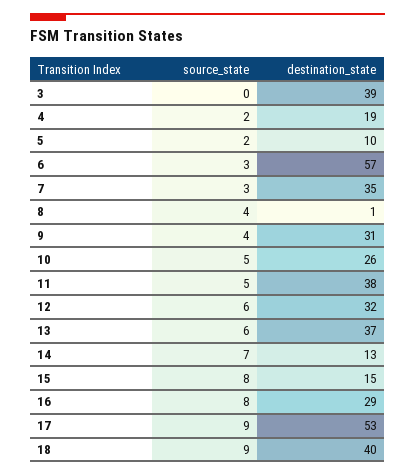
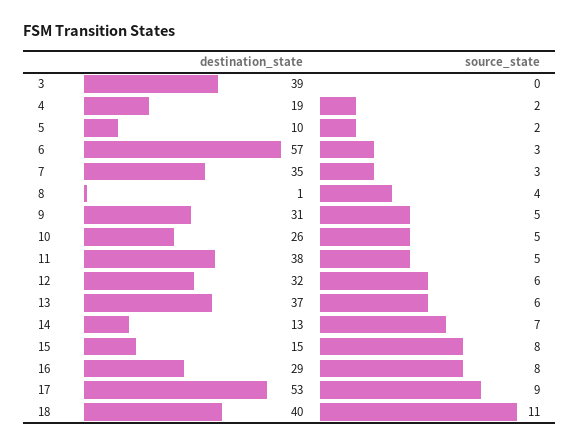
source_state, 9: 4 -> 5
source_state, 18: 9 -> 11

